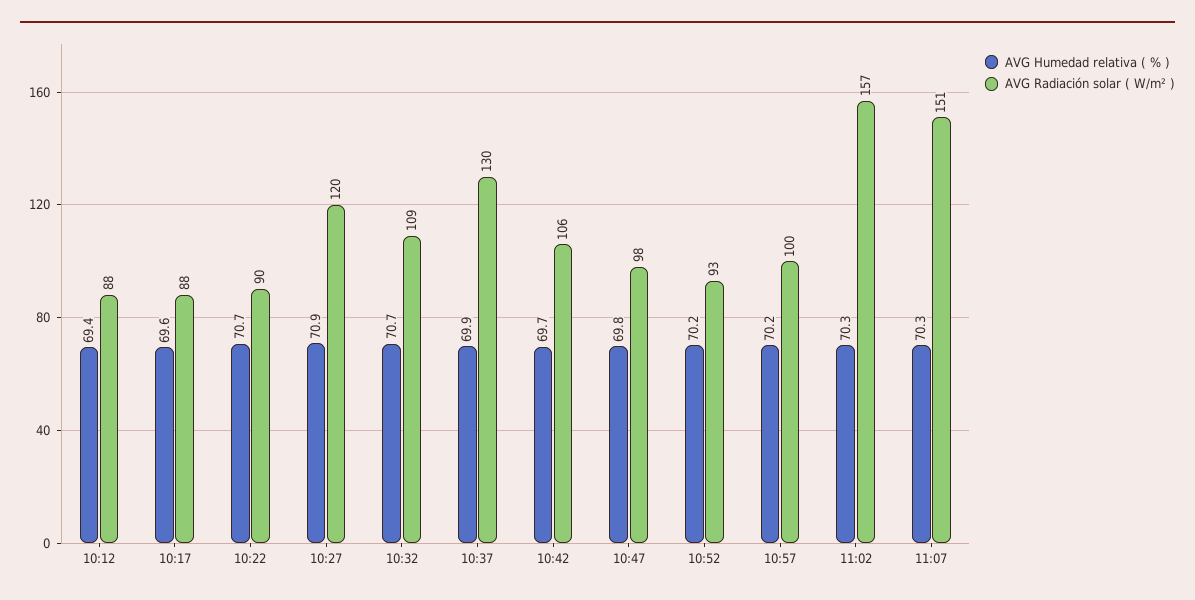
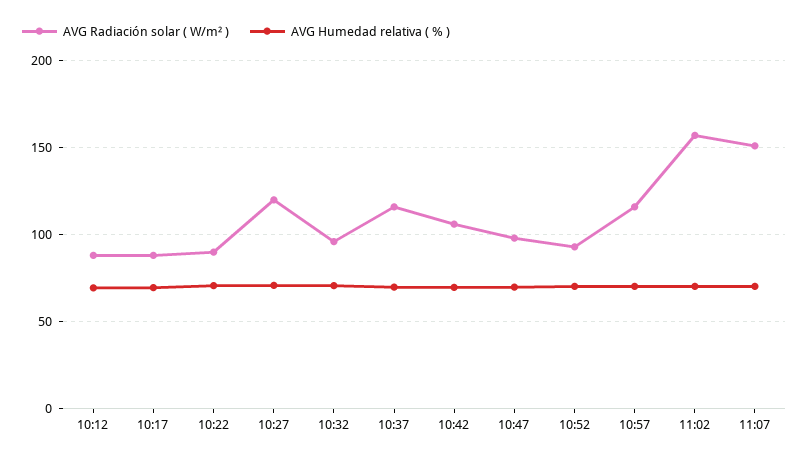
AVG Radiación solar ( W/m² ), 10:32: 109 -> 95
AVG Radiación solar ( W/m² ), 10:37: 130 -> 115
AVG Radiación solar ( W/m² ), 10:57: 100 -> 115

